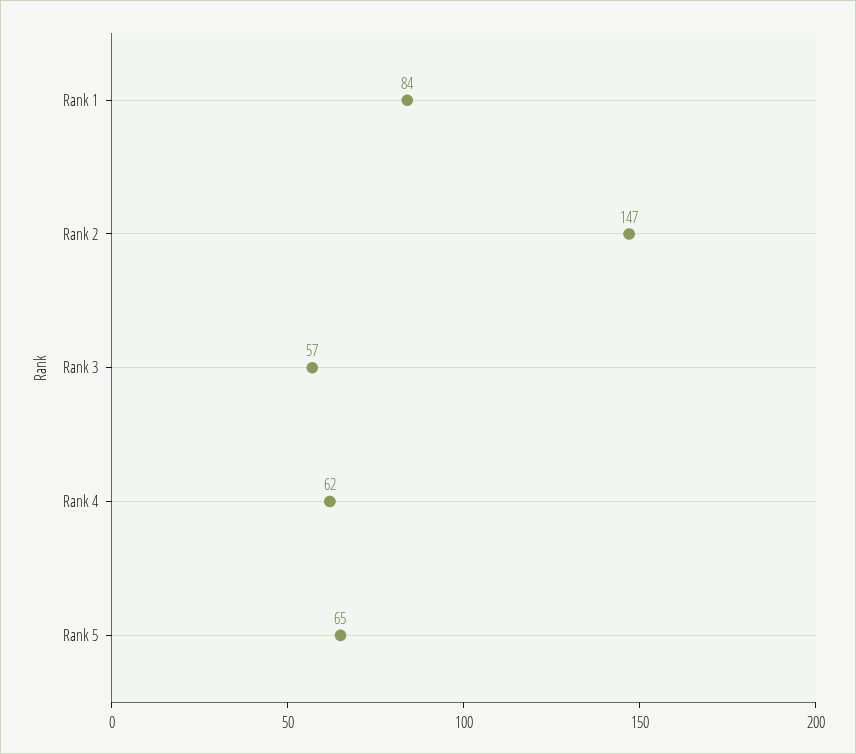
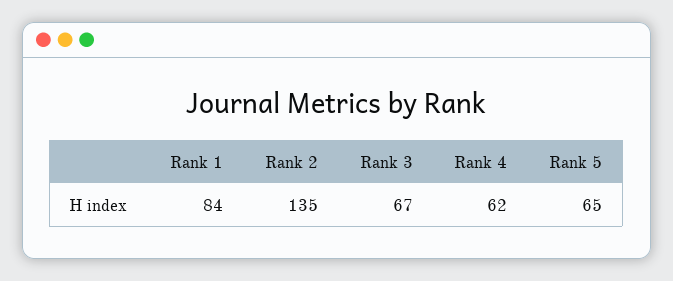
Rank 2: 147 -> 135
Rank 3: 57 -> 67

